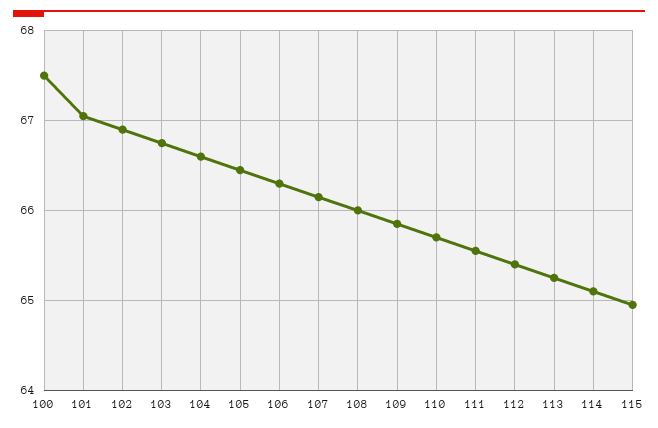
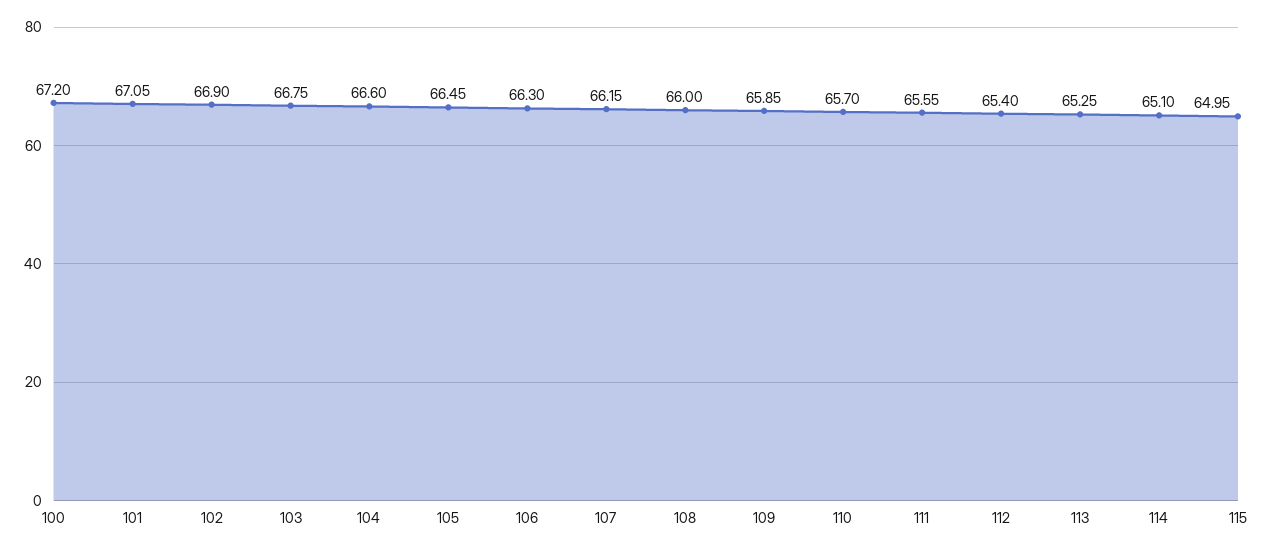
100: 67.5 -> 67.2

